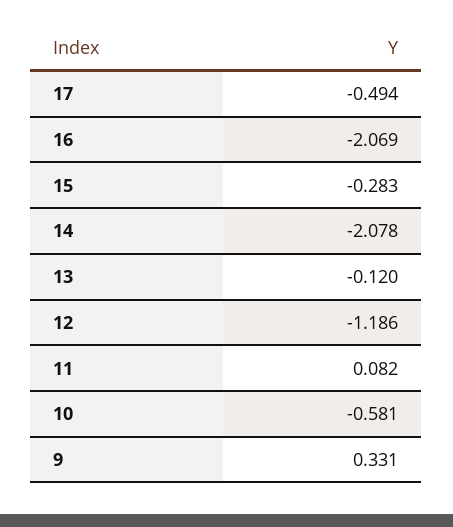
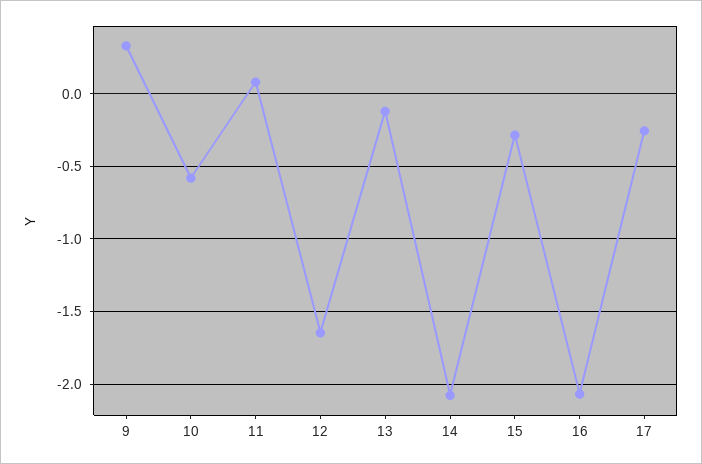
17: -0.494 -> -0.25
12: -1.186 -> -1.65

